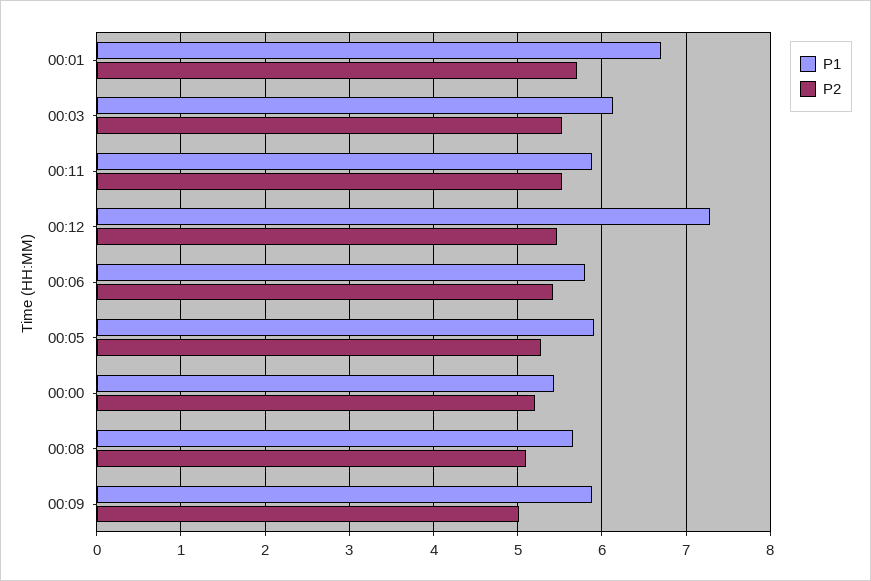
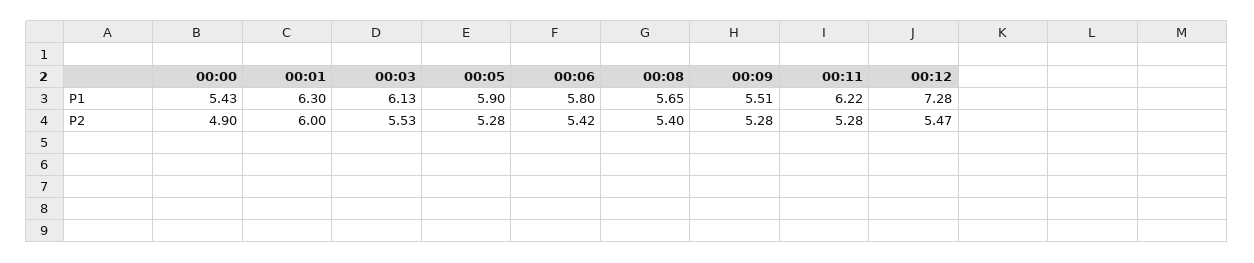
P1, 00:01: 6.7 -> 6.3
P2, 00:01: 5.7 -> 6
P1, 00:11: 5.9 -> 6.22
P2, 00:11: 5.5 -> 5.28
P2, 00:00: 5.2 -> 4.9
P2, 00:08: 5.1 -> 5.4
P1, 00:09: 5.9 -> 5.51
P2, 00:09: 5 -> 5.28

